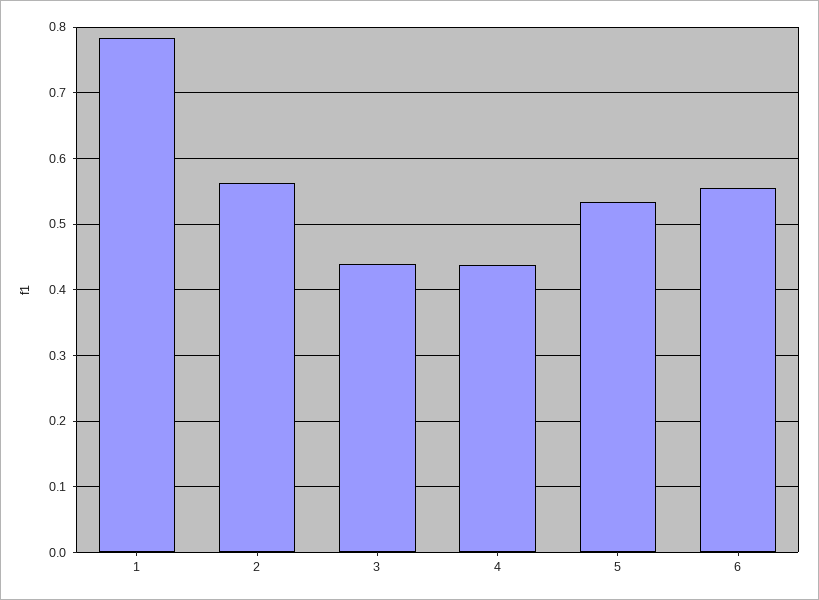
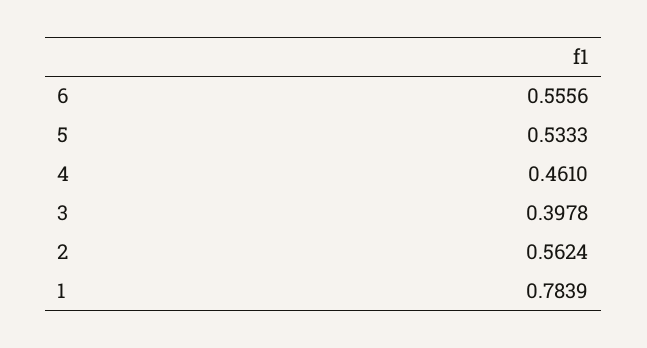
3: 0.44 -> 0.3978
4: 0.44 -> 0.461

